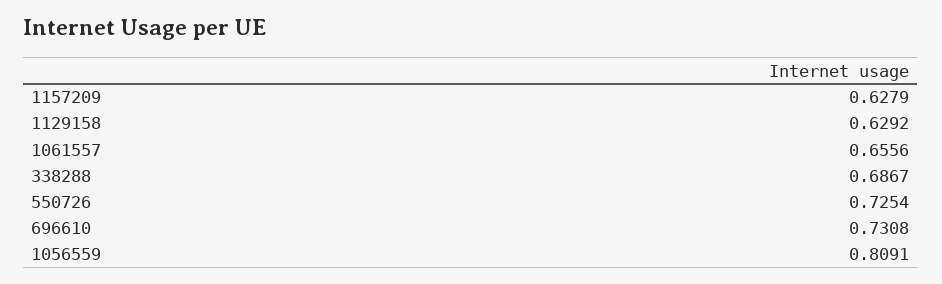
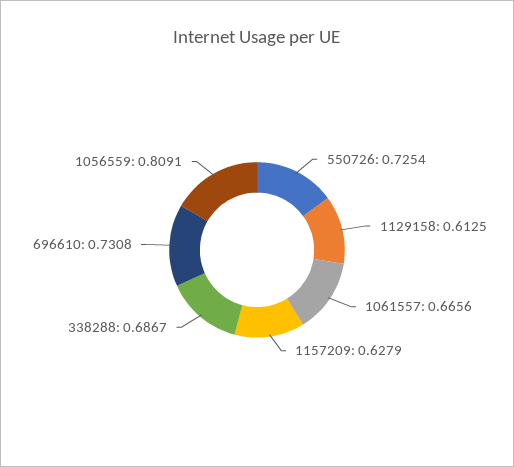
1129158: 0.6292 -> 0.6125
1061557: 0.6556 -> 0.6656

